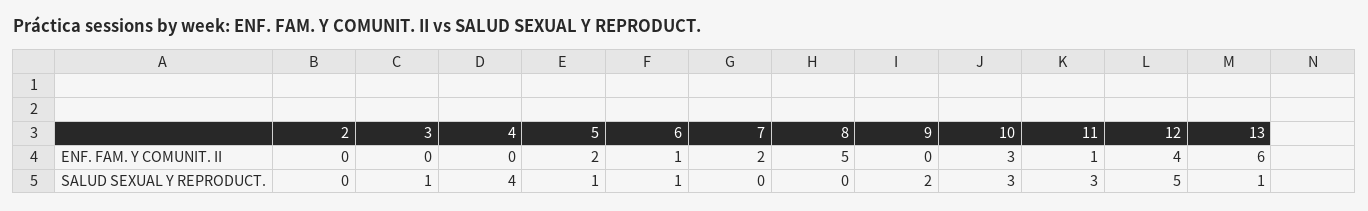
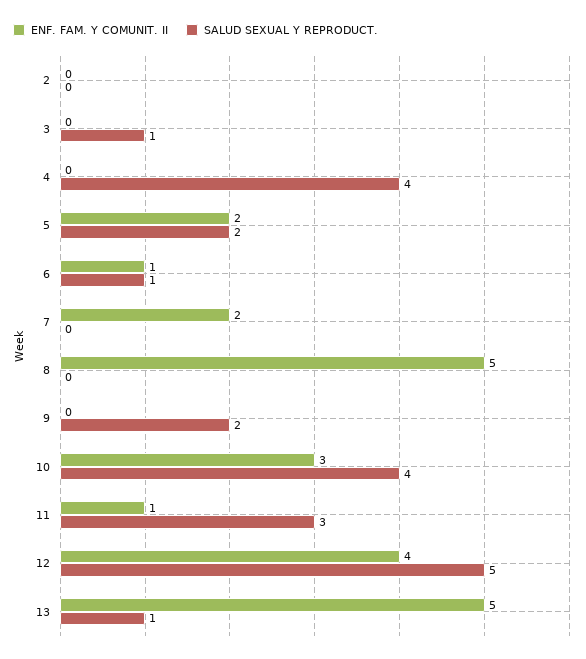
ENF. FAM. Y COMUNIT. II, 13: 6 -> 5
SALUD SEXUAL Y REPRODUCT., 5: 1 -> 2
SALUD SEXUAL Y REPRODUCT., 10: 3 -> 4

